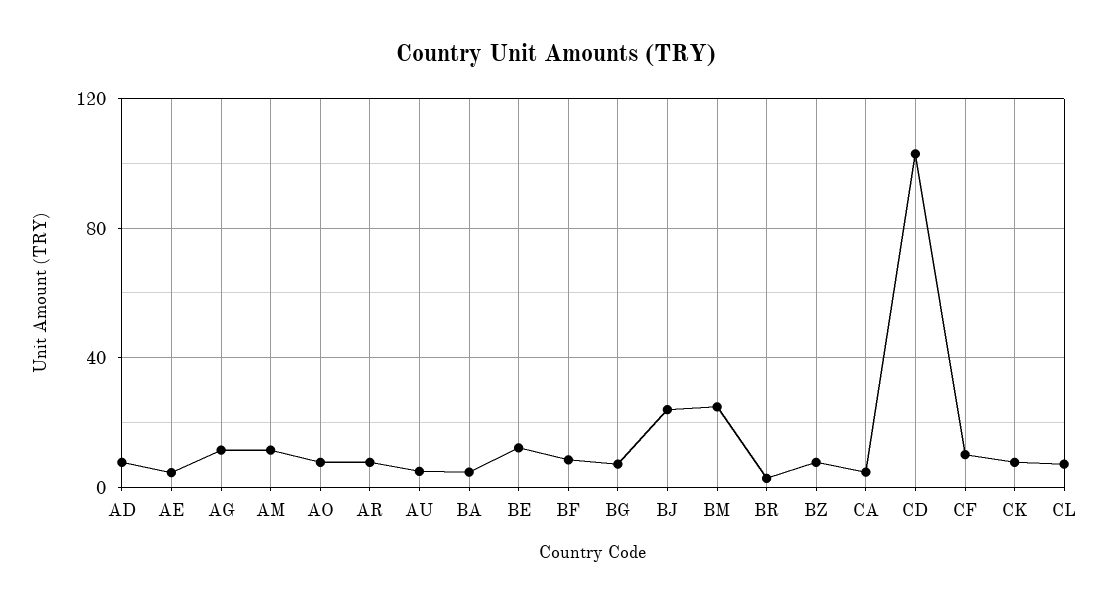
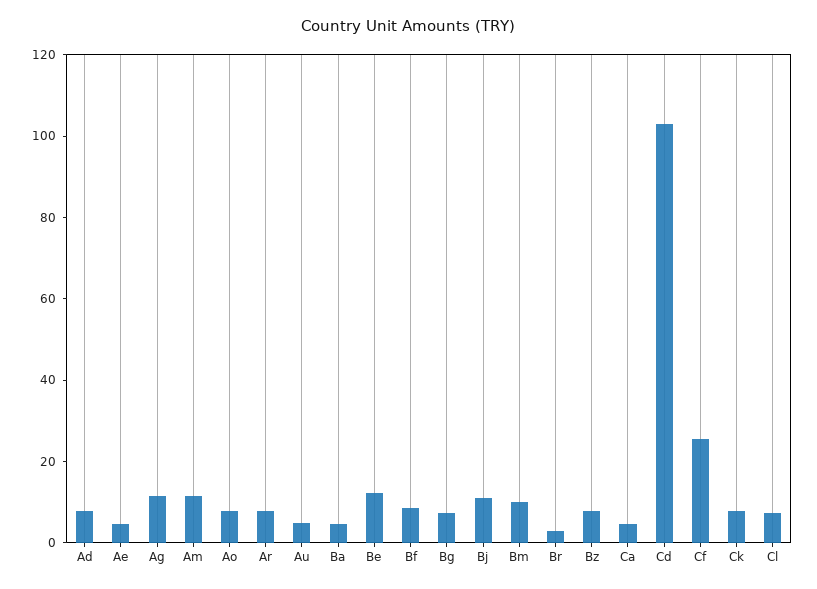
BJ: 25 -> 10
BM: 25 -> 10
CF: 10 -> 25

